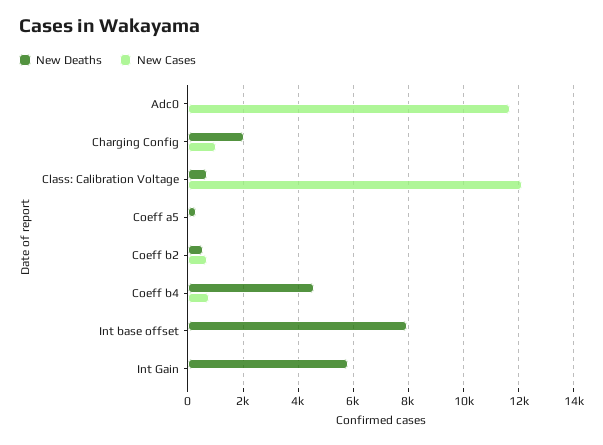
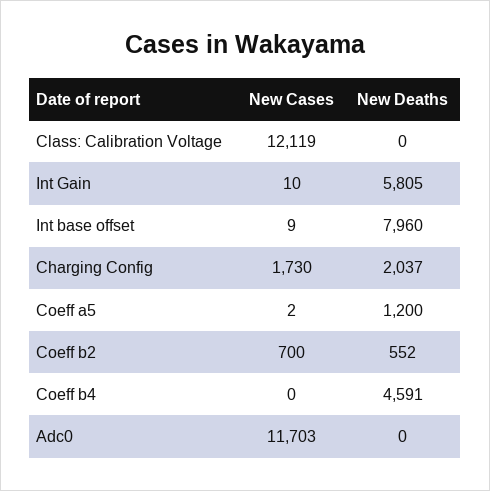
New Cases, Charging Config: 1000 -> 1730
New Deaths, Class: Calibration Voltage: 750 -> 0
New Deaths, Coeff a5: 250 -> 1200
New Cases, Coeff b4: 750 -> 0

